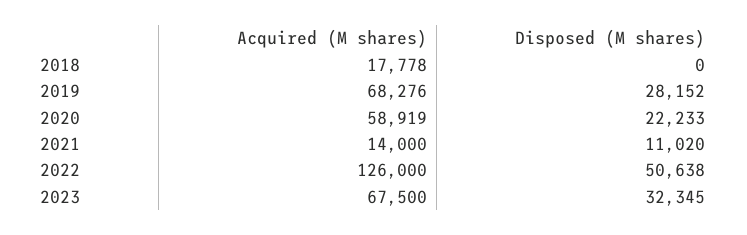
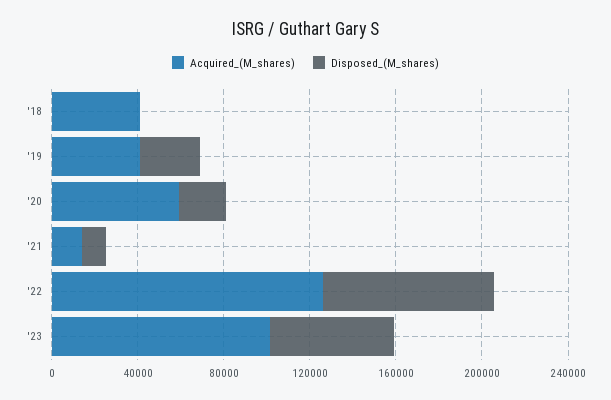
Acquired (M shares), 2018: 17778 -> 40000
Acquired (M shares), 2019: 68276 -> 40000
Disposed (M shares), 2022: 50638 -> 80000
Acquired (M shares), 2023: 67500 -> 100000
Disposed (M shares), 2023: 32345 -> 60000

